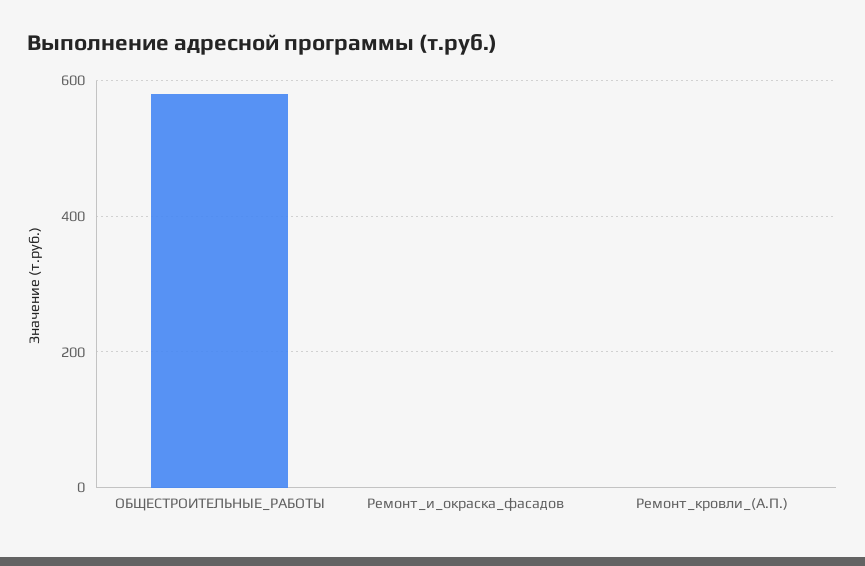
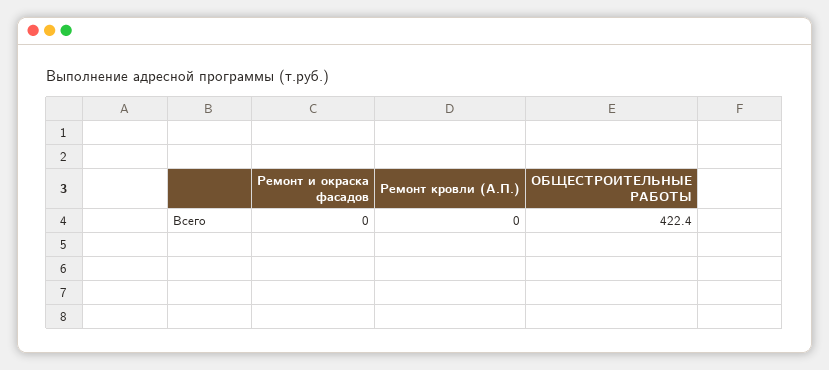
ОБЩЕСТРОИТЕЛЬНЫЕ_РАБОТЫ: 580 -> 422.4

